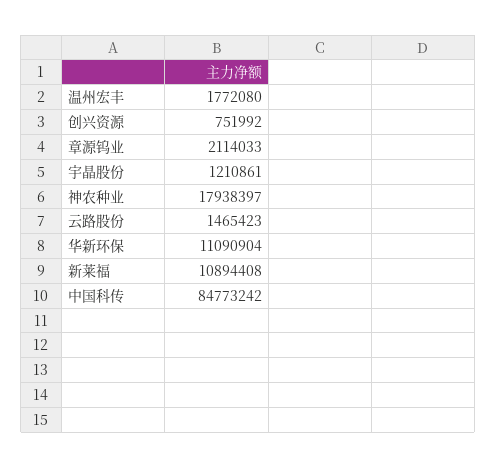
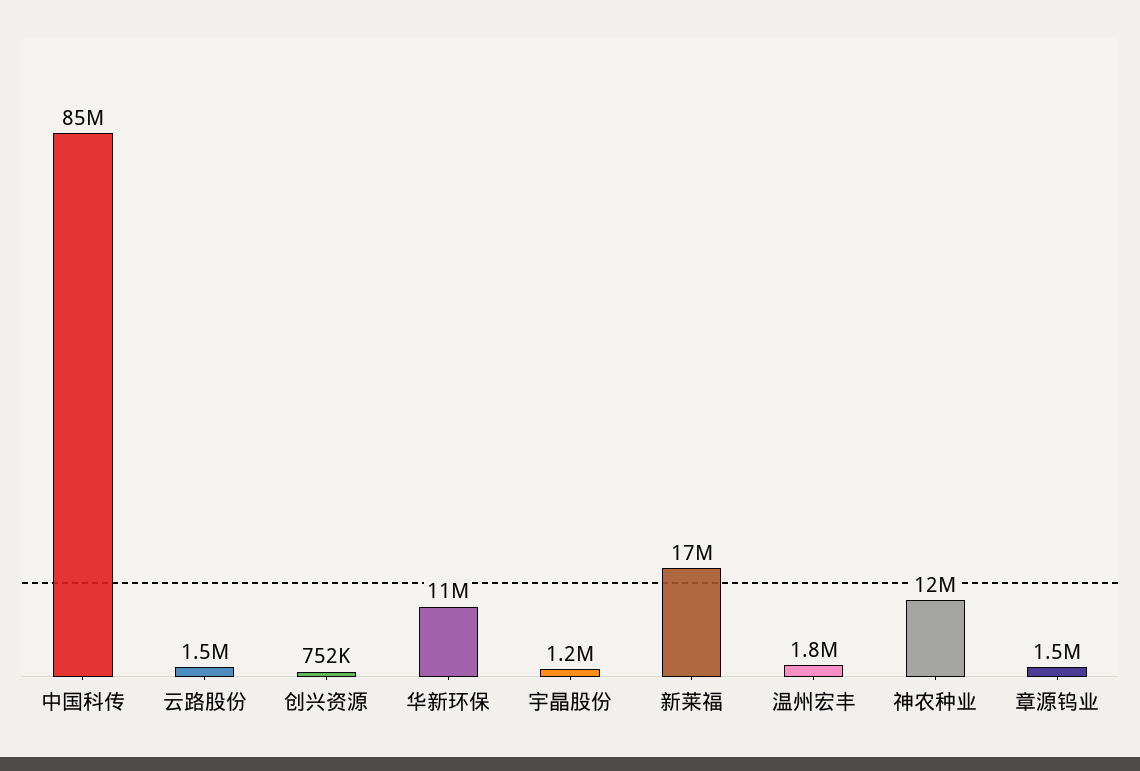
章源钨业: 2114033 -> 1500000
神农种业: 17938397 -> 12000000
新莱福: 10894408 -> 17000000

